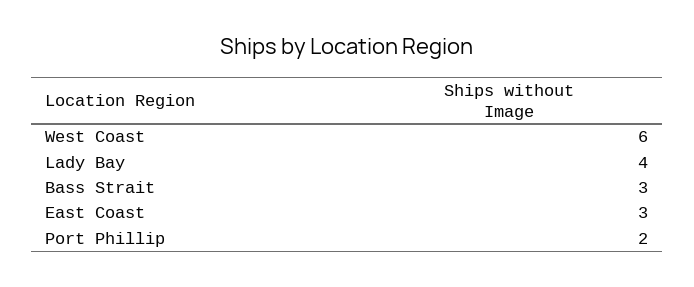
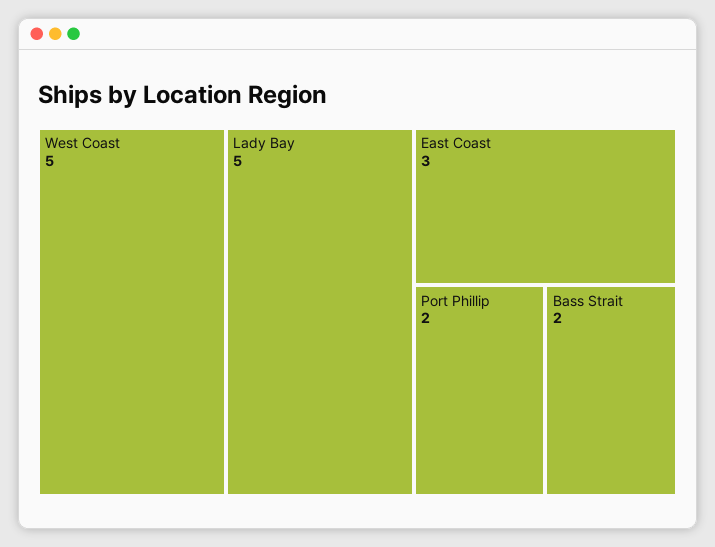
West Coast: 6 -> 5
Lady Bay: 4 -> 5
Bass Strait: 3 -> 2

